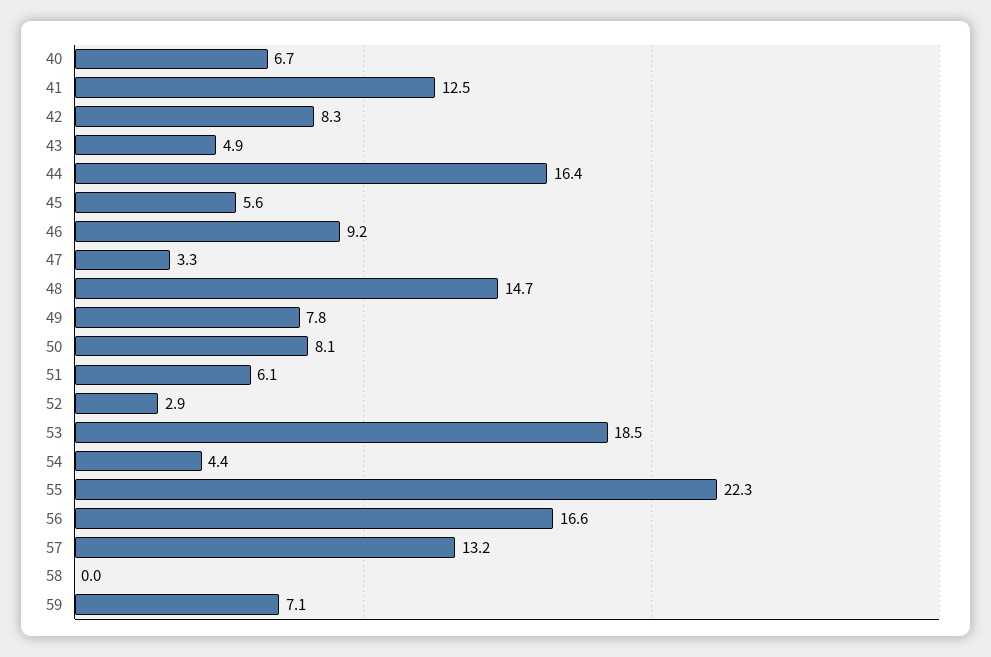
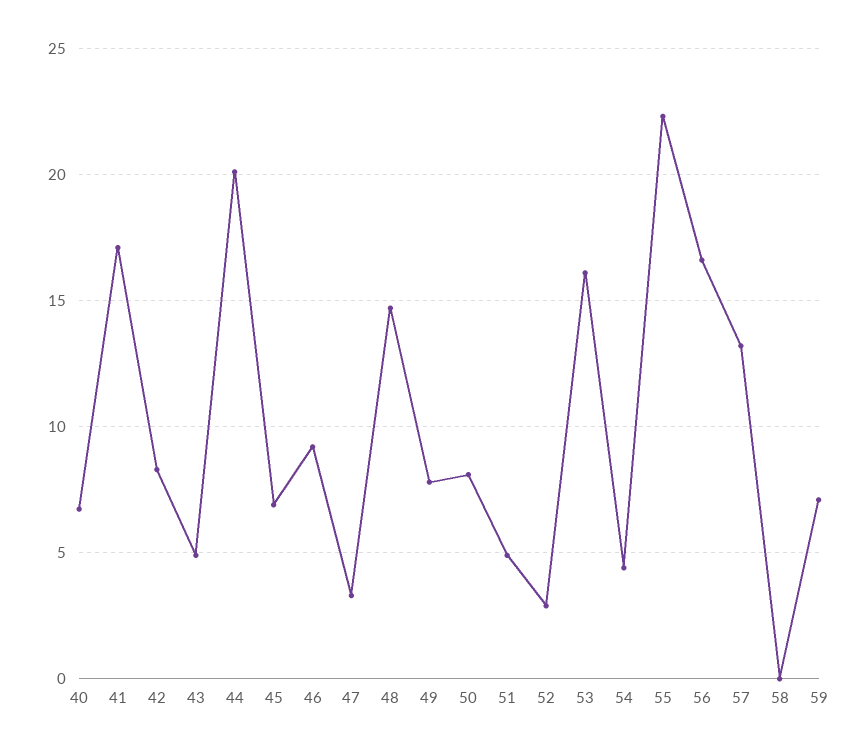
41: 12.5 -> 17
44: 16.4 -> 20
45: 5.6 -> 7
51: 6.1 -> 5
53: 18.5 -> 16

